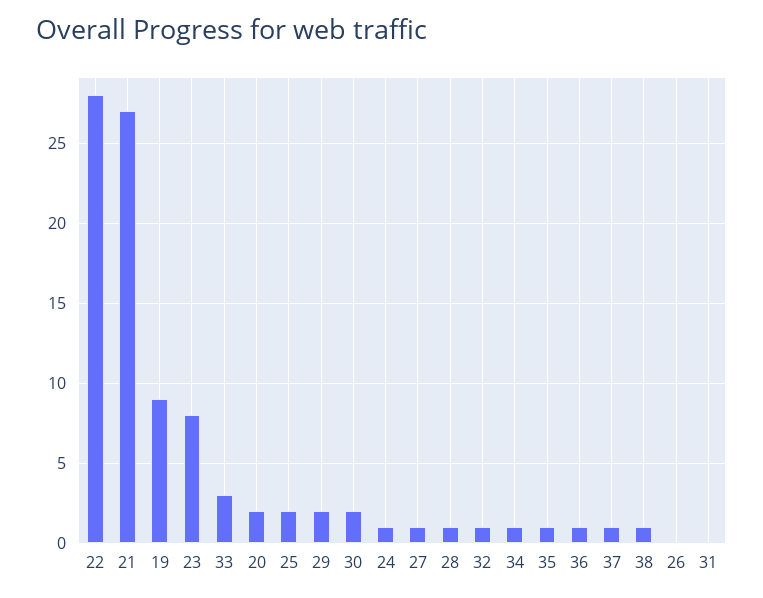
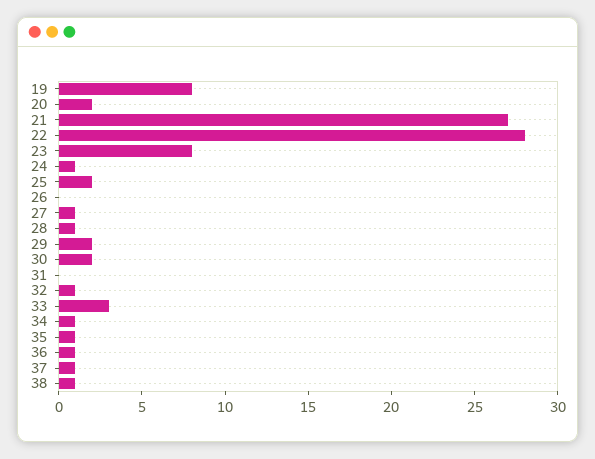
19: 9 -> 8

